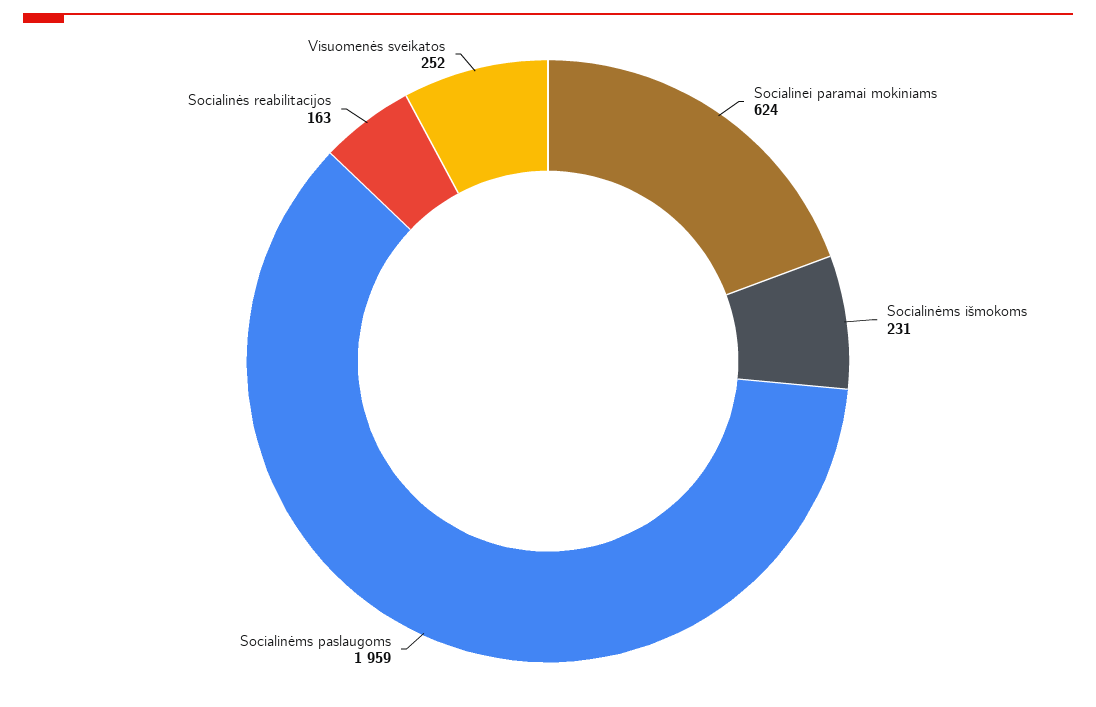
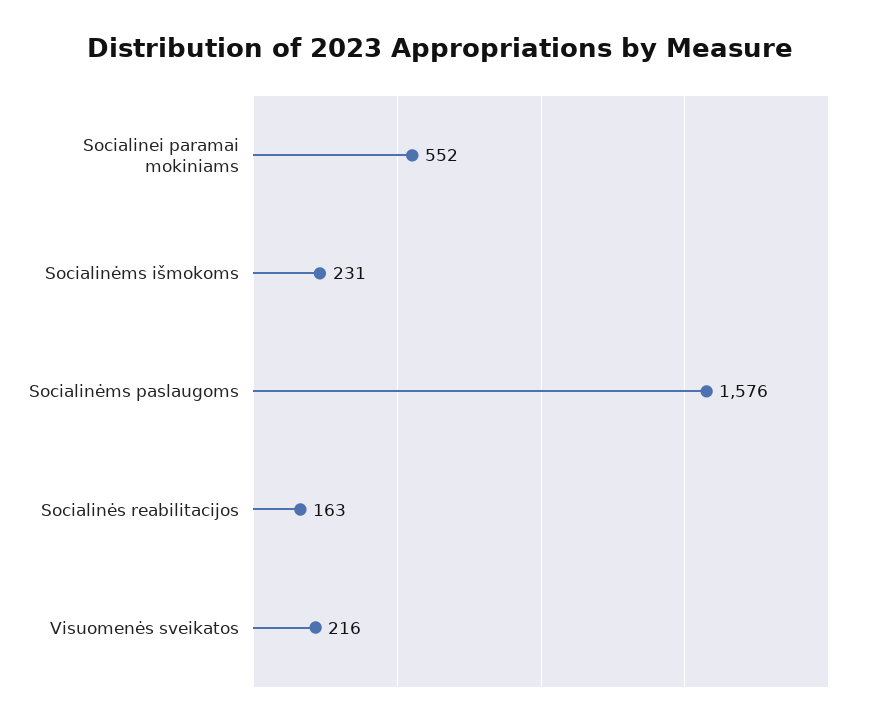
Socialinei paramai mokiniams: 624 -> 552
Socialinėms paslaugoms: 1959 -> 1576
Visuomenės sveikatos: 252 -> 216

